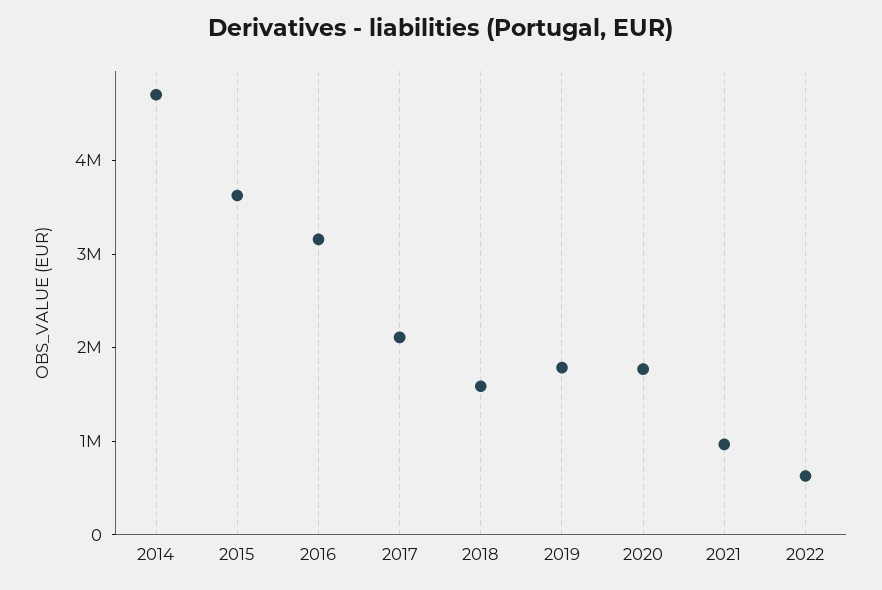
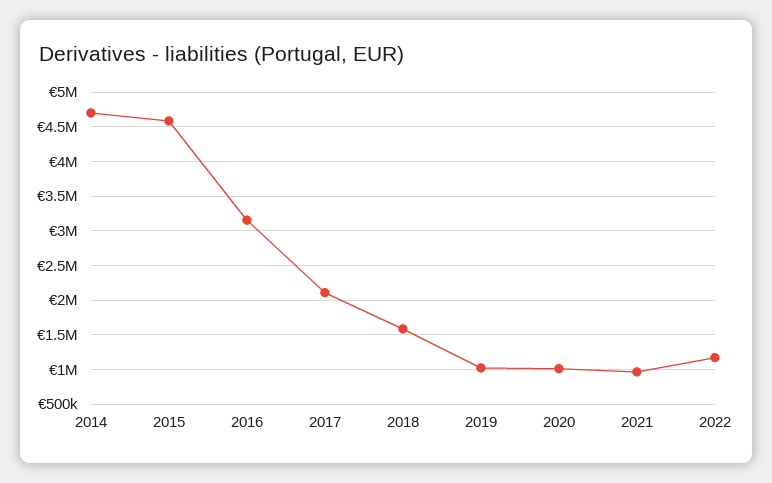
2015: 3600000 -> 4600000
2019: 1800000 -> 1000000
2020: 1800000 -> 1000000
2022: 600000 -> 1200000

